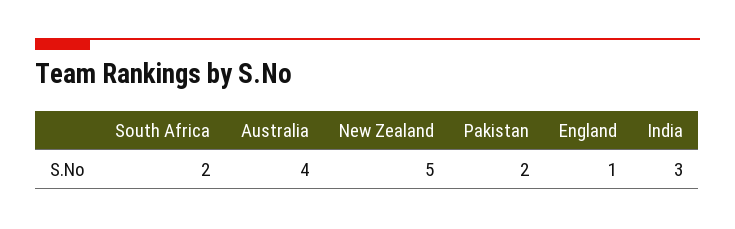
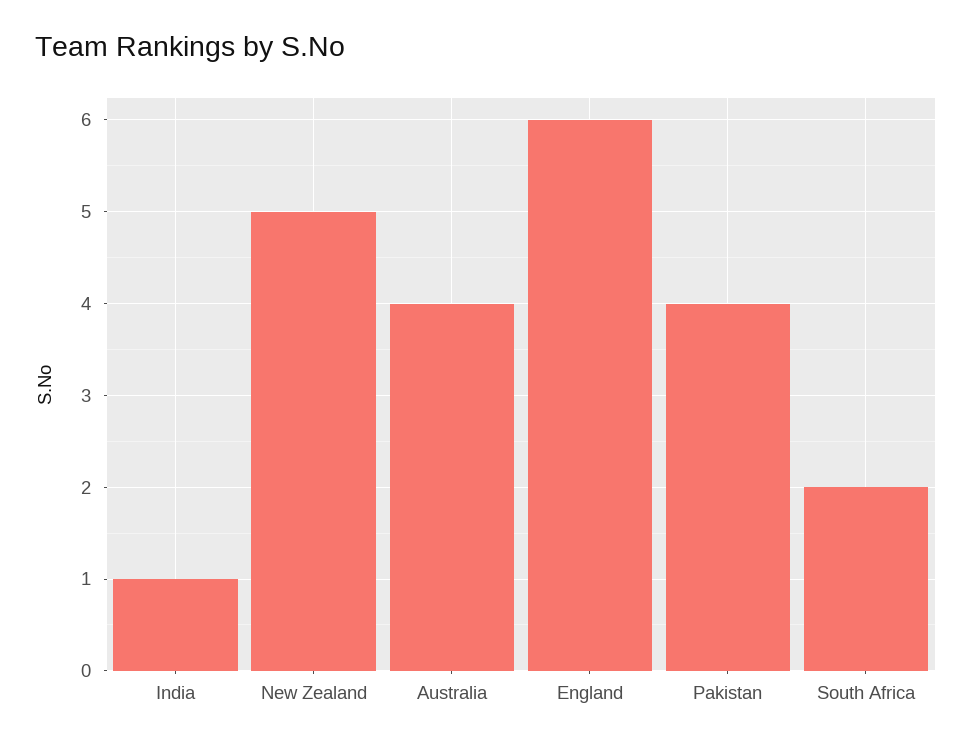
Pakistan: 2 -> 4
England: 1 -> 6
India: 3 -> 1

